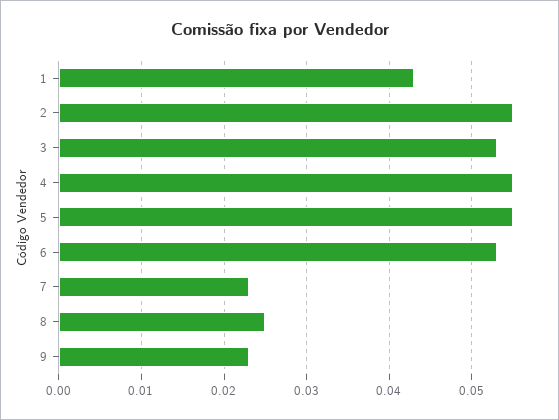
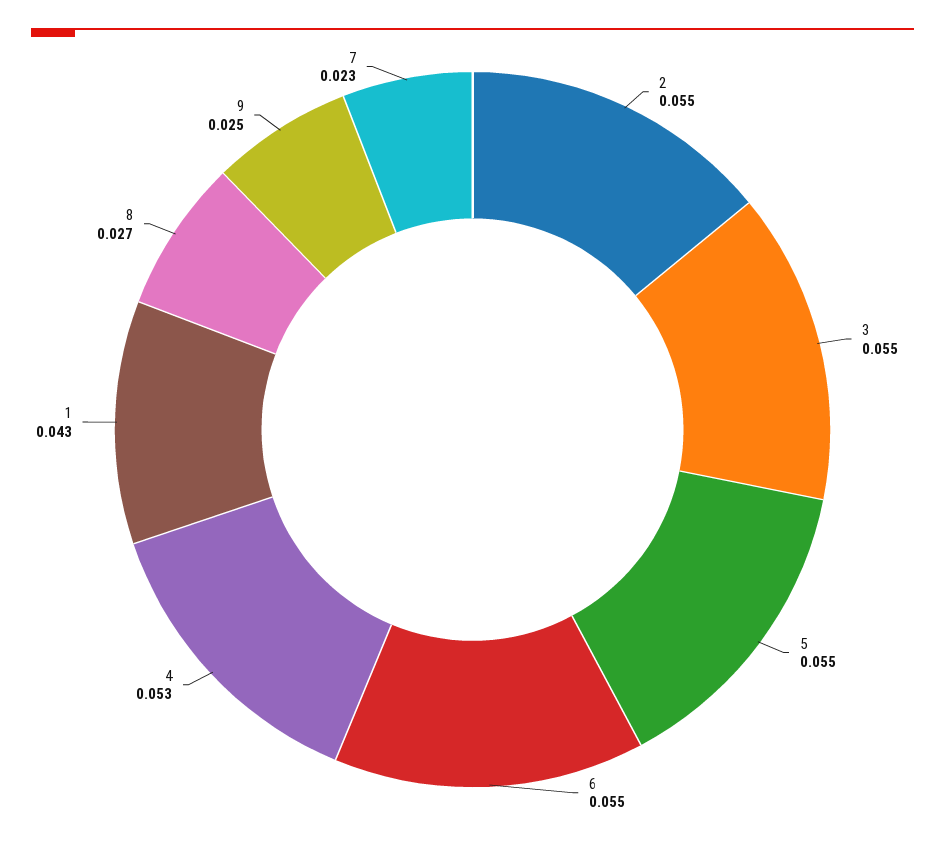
3: 0.053 -> 0.055
4: 0.055 -> 0.053
6: 0.053 -> 0.055
8: 0.025 -> 0.027
9: 0.023 -> 0.025

